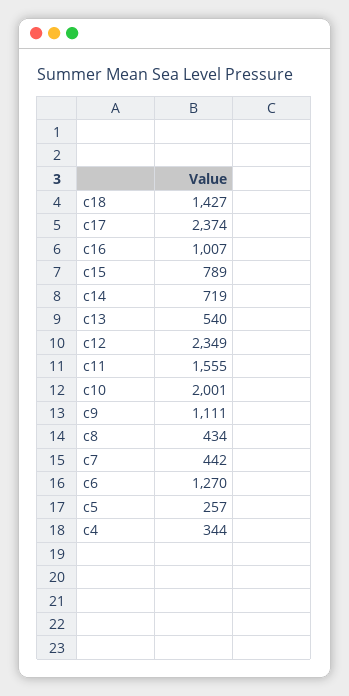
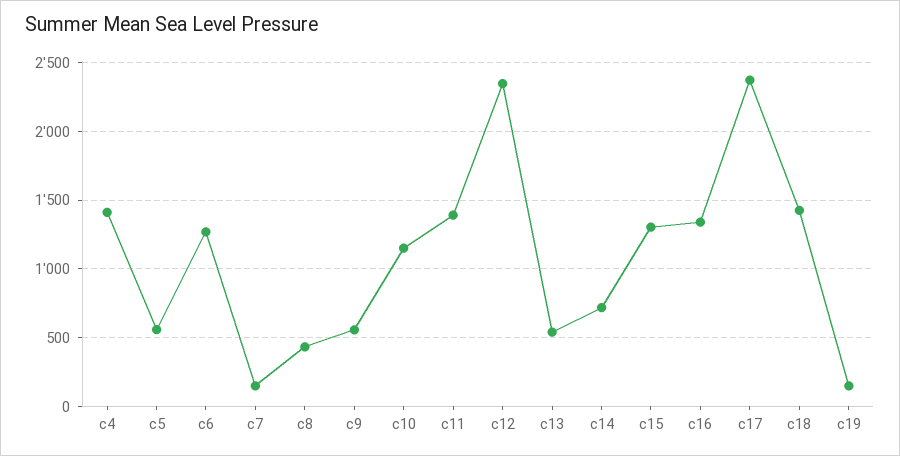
c16: 1007 -> 1350
c15: 789 -> 1300
c11: 1555 -> 1400
c10: 2001 -> 1150
c9: 1111 -> 550
c7: 442 -> 150
c5: 257 -> 550
c4: 344 -> 1400
c19: none -> 150

